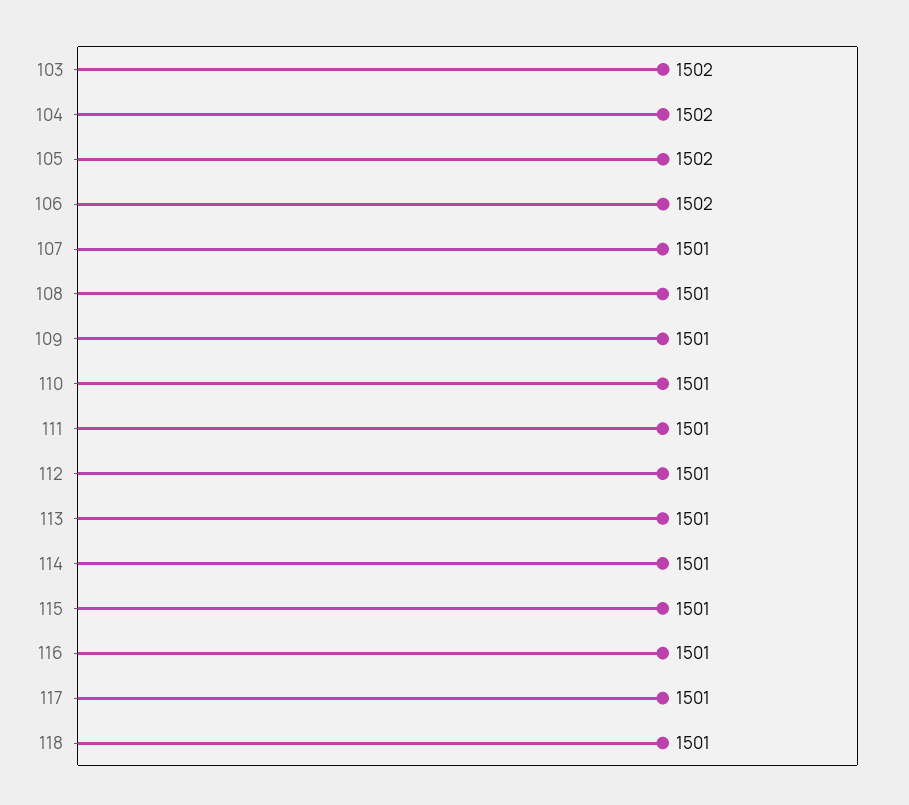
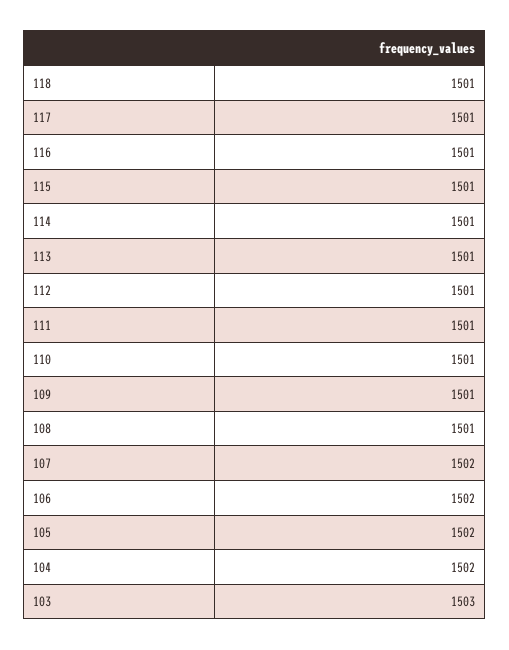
103: 1502 -> 1503
107: 1501 -> 1502

